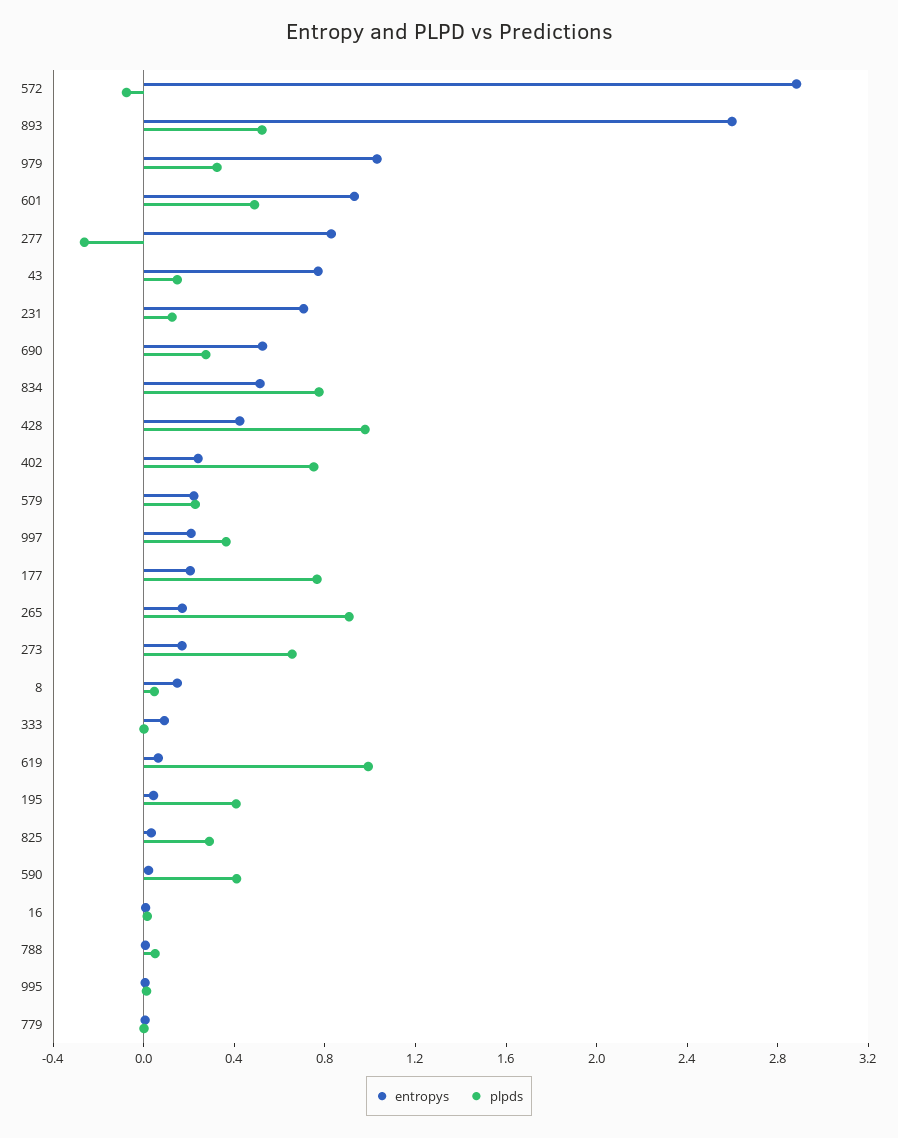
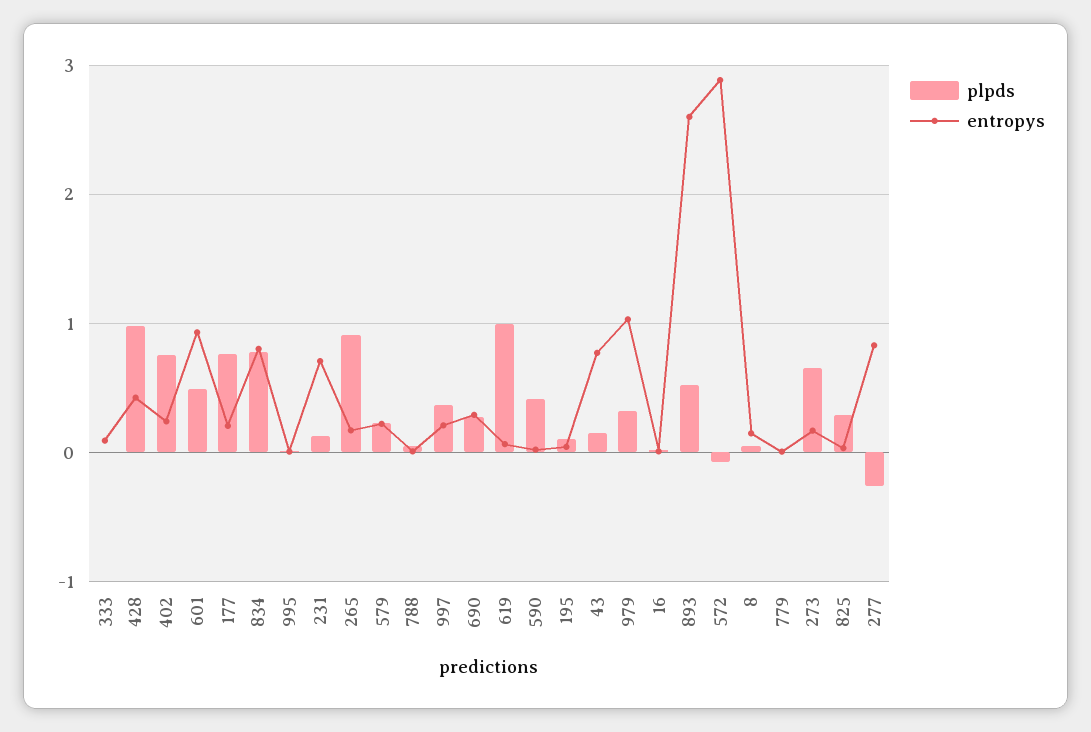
entropys, 690: 0.5 -> 0.3
entropys, 834: 0.5 -> 0.8
plpds, 195: 0.4 -> 0.1

